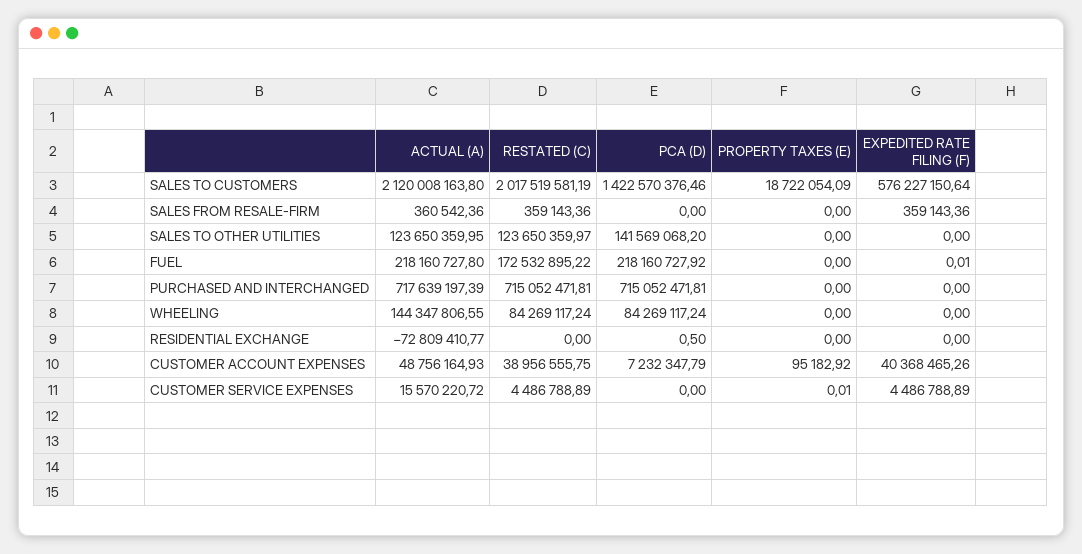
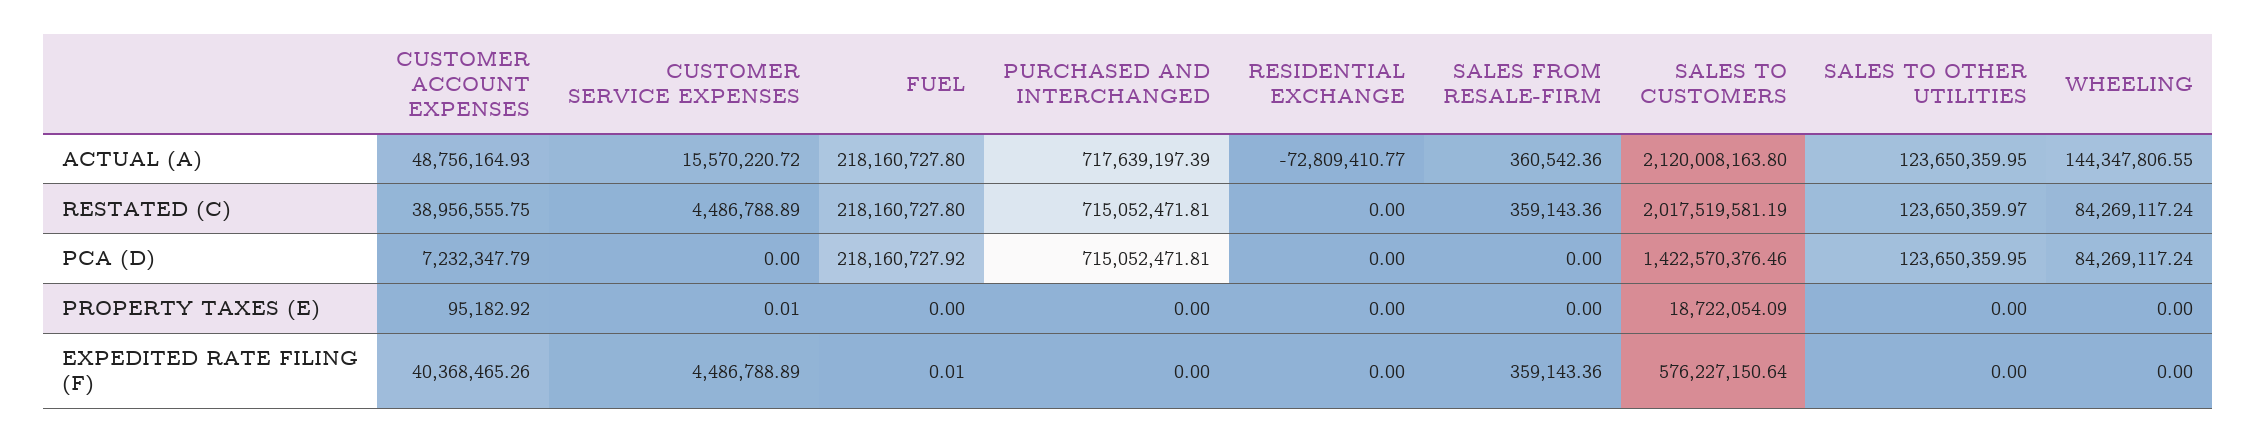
PCA (D), SALES TO OTHER UTILITIES: 141569068.2 -> 123650359.95
RESTATED (C), FUEL: 172532895.22 -> 218160727.8
PCA (D), RESIDENTIAL EXCHANGE: 0.5 -> 0

